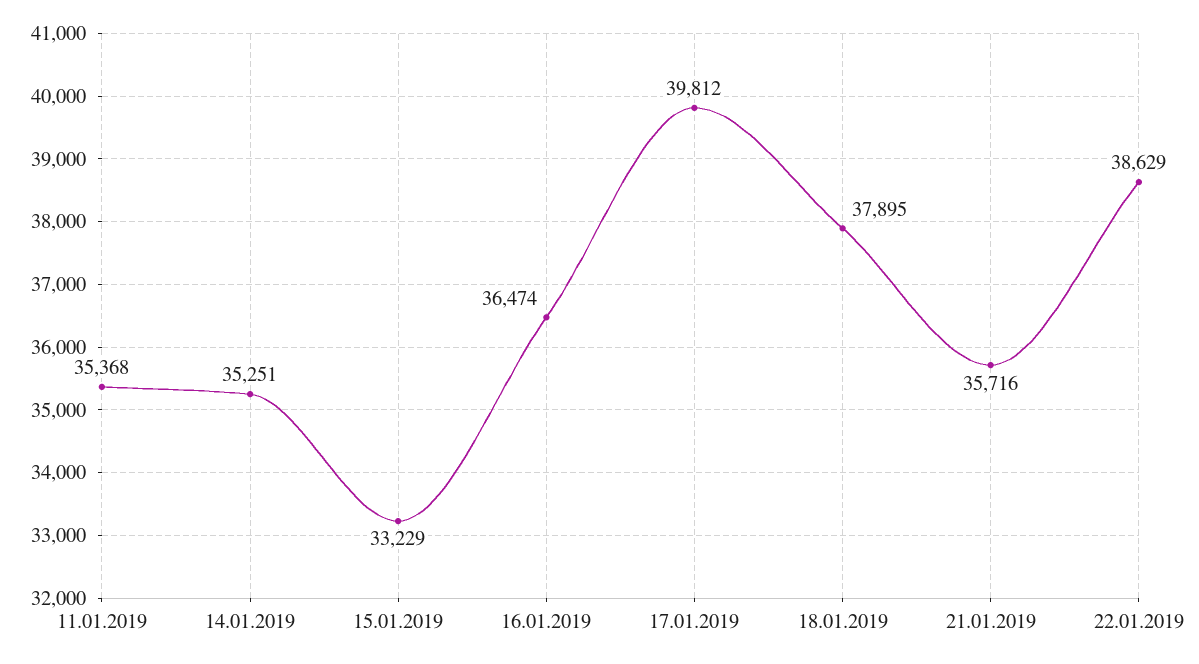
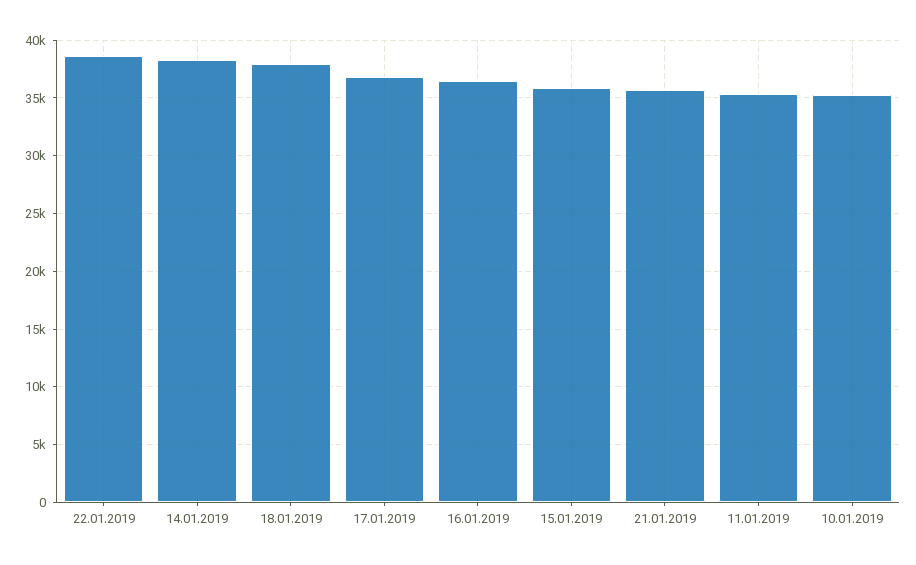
14.01.2019: 35251 -> 38000
15.01.2019: 33229 -> 36000
17.01.2019: 39812 -> 37000
10.01.2019: none -> 35000

